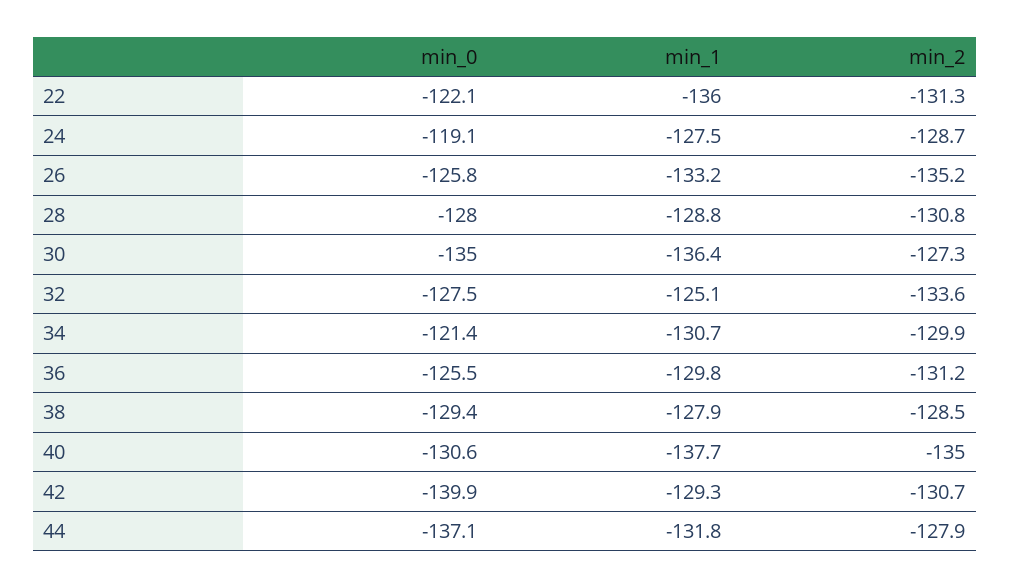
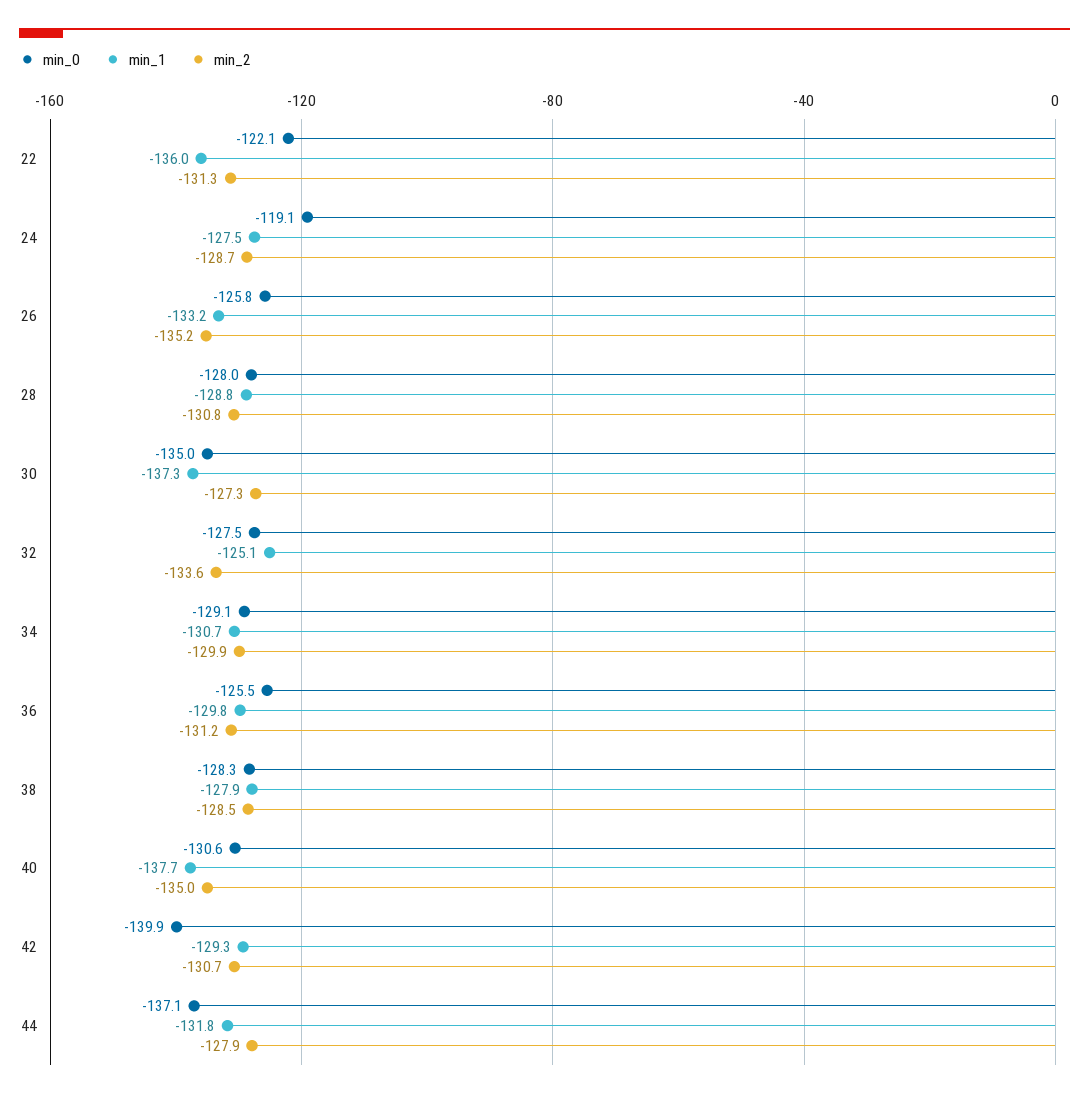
min_1, 30: -136.4 -> -137.3
min_0, 34: -121.4 -> -129.1
min_0, 38: -129.4 -> -128.3

